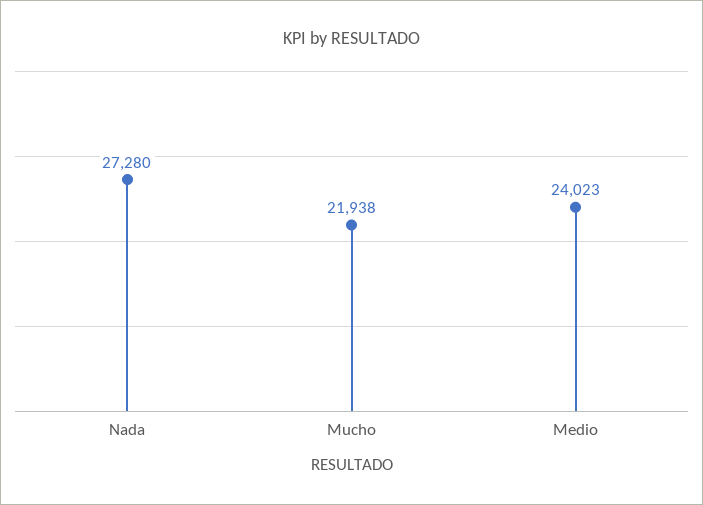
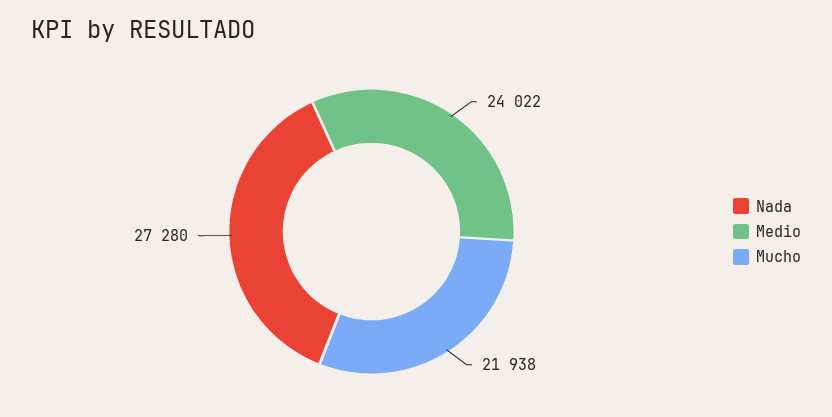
Medio: 24023 -> 24022

